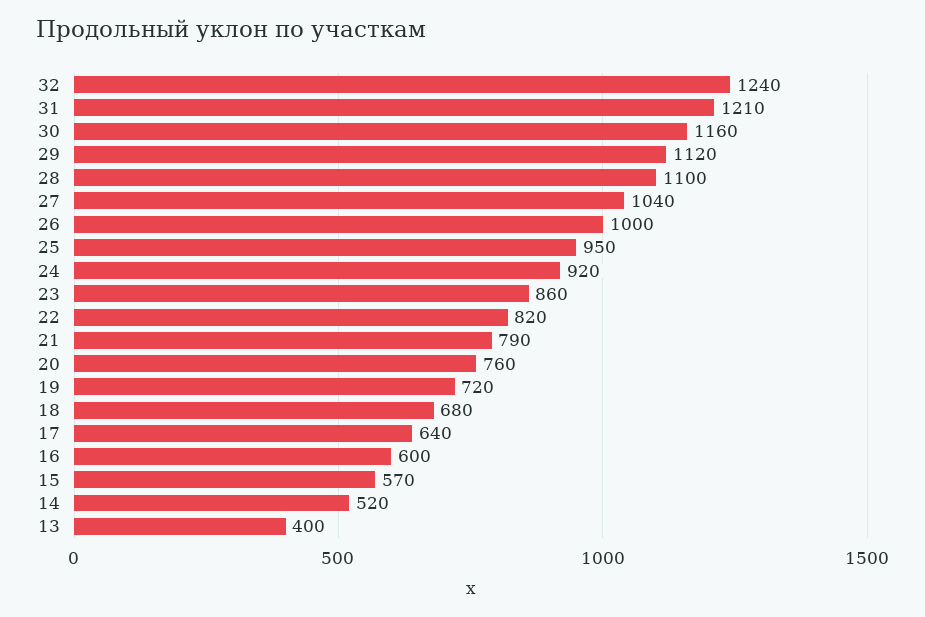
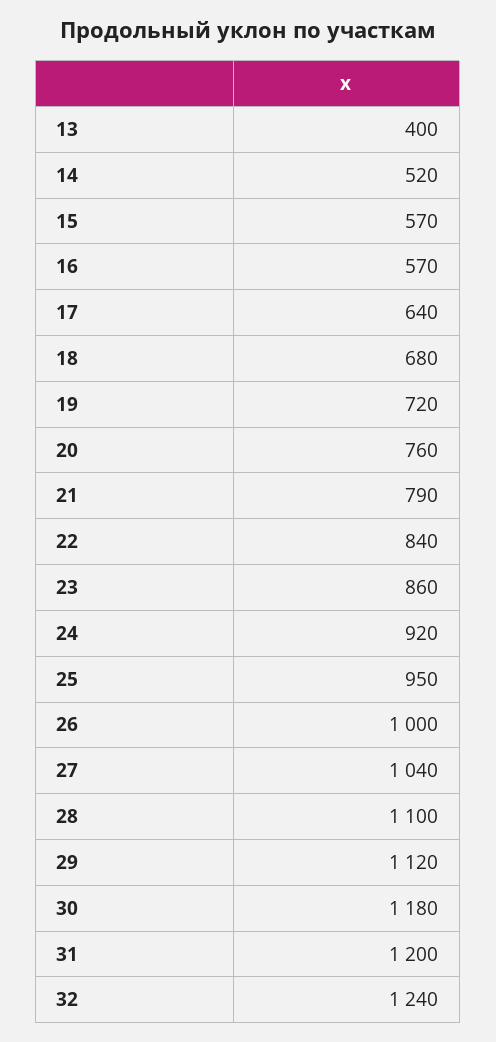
31: 1210 -> 1200
30: 1160 -> 1180
22: 820 -> 840
16: 600 -> 570

